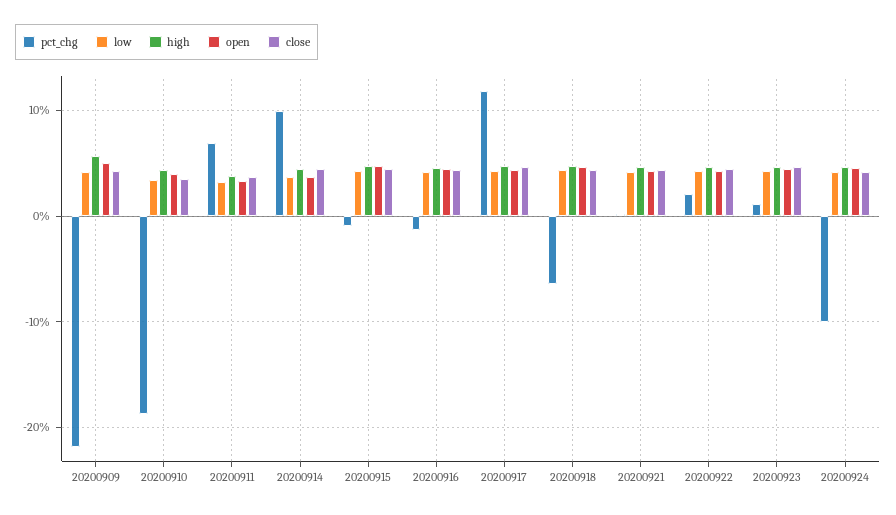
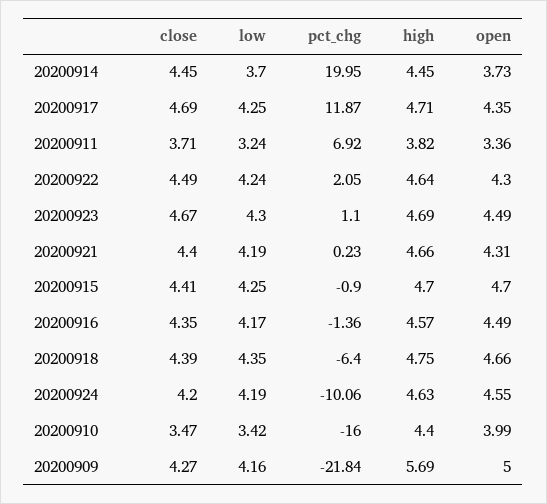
pct_chg, 20200910: -19 -> -16
pct_chg, 20200914: 10 -> 19.95

